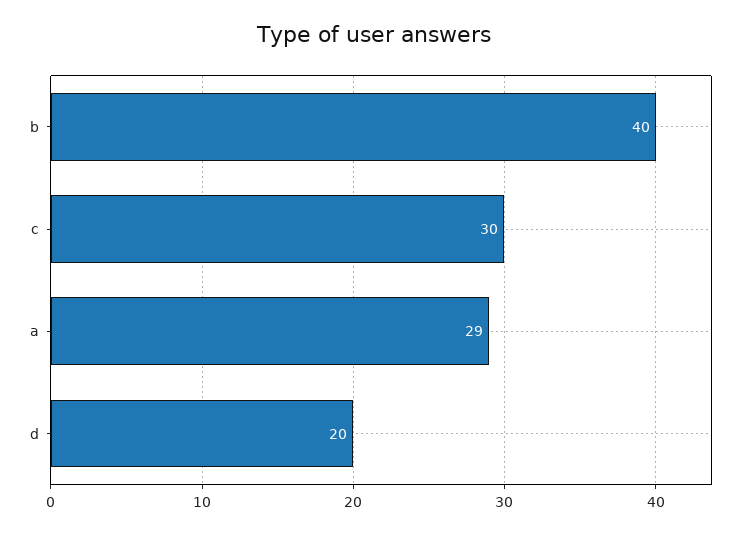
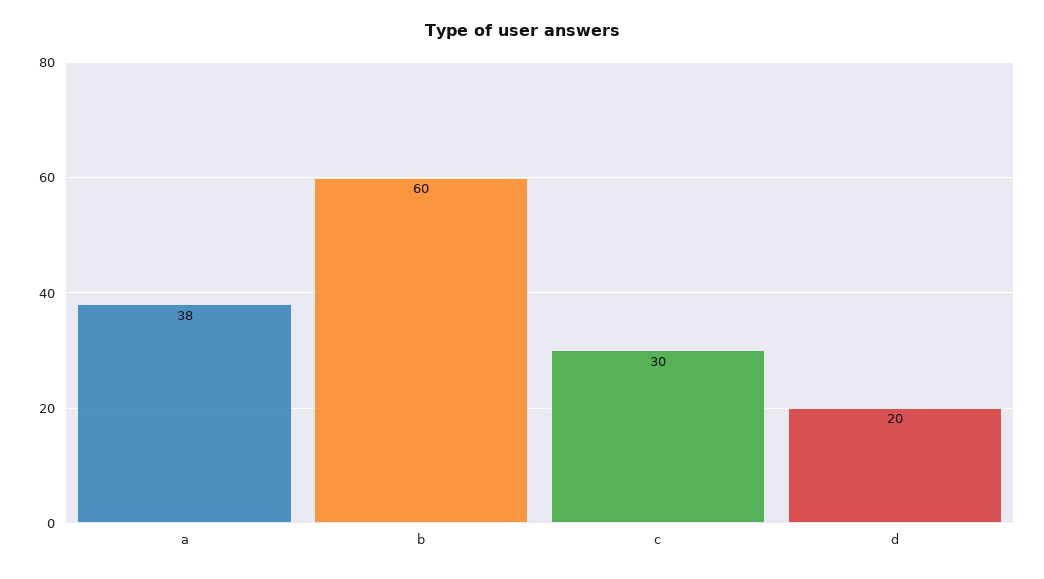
b: 40 -> 60
a: 29 -> 38

